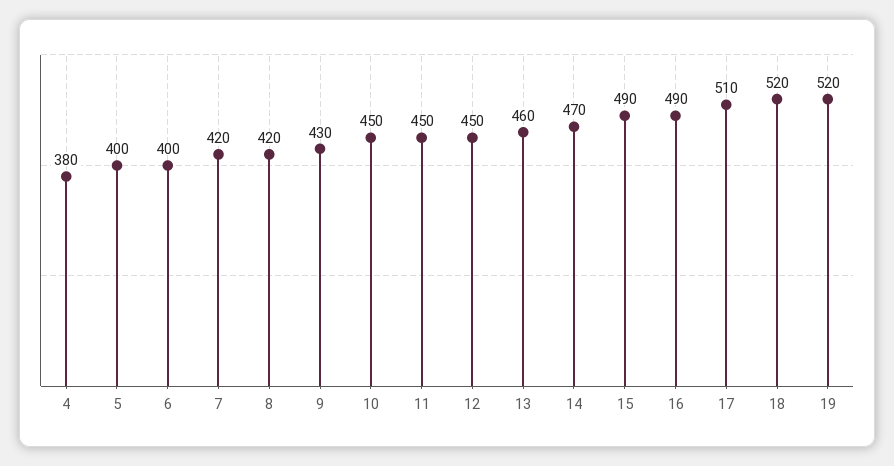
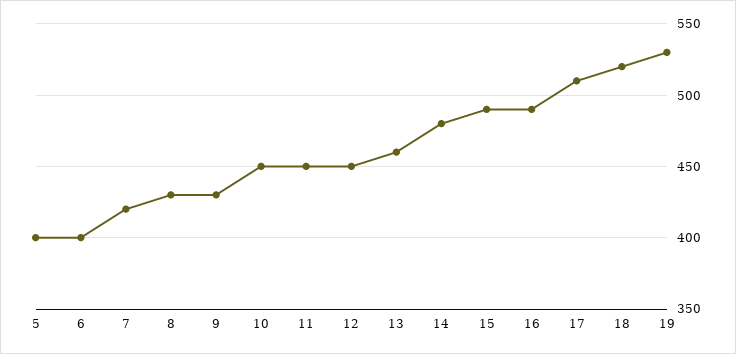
4: 380 -> none
8: 420 -> 430
14: 470 -> 480
19: 520 -> 530

